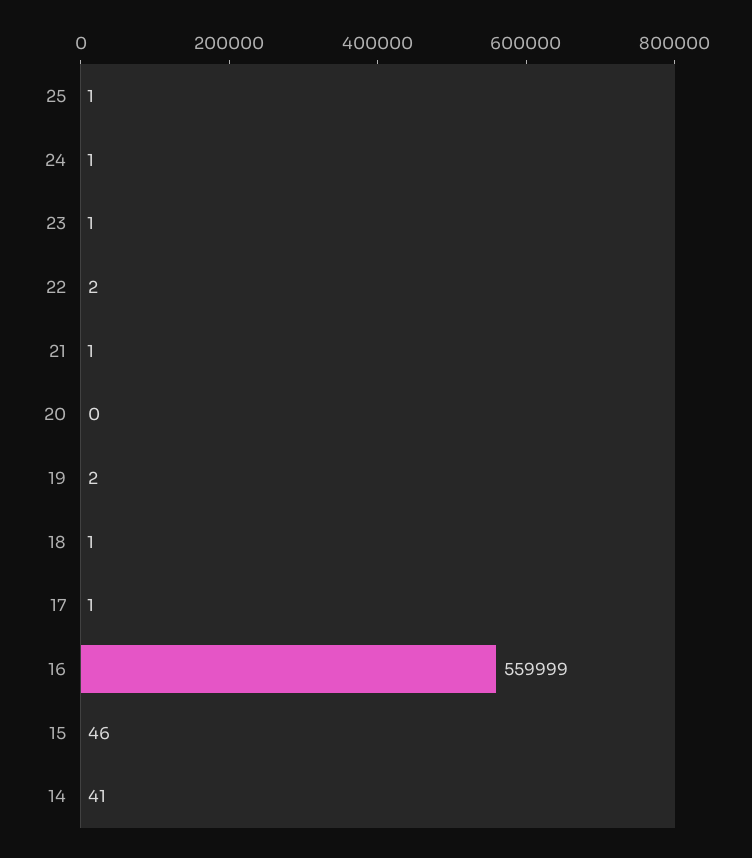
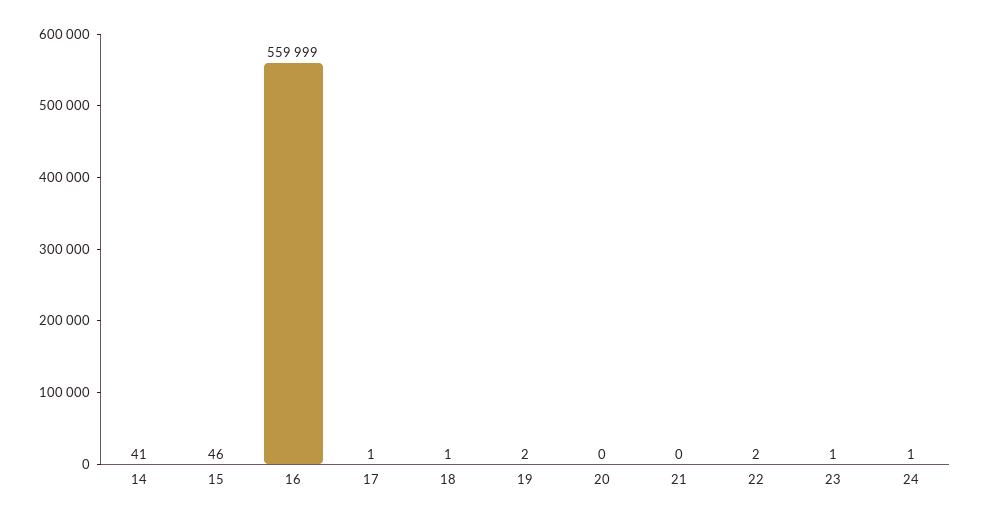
25: 1 -> none
21: 1 -> 0

